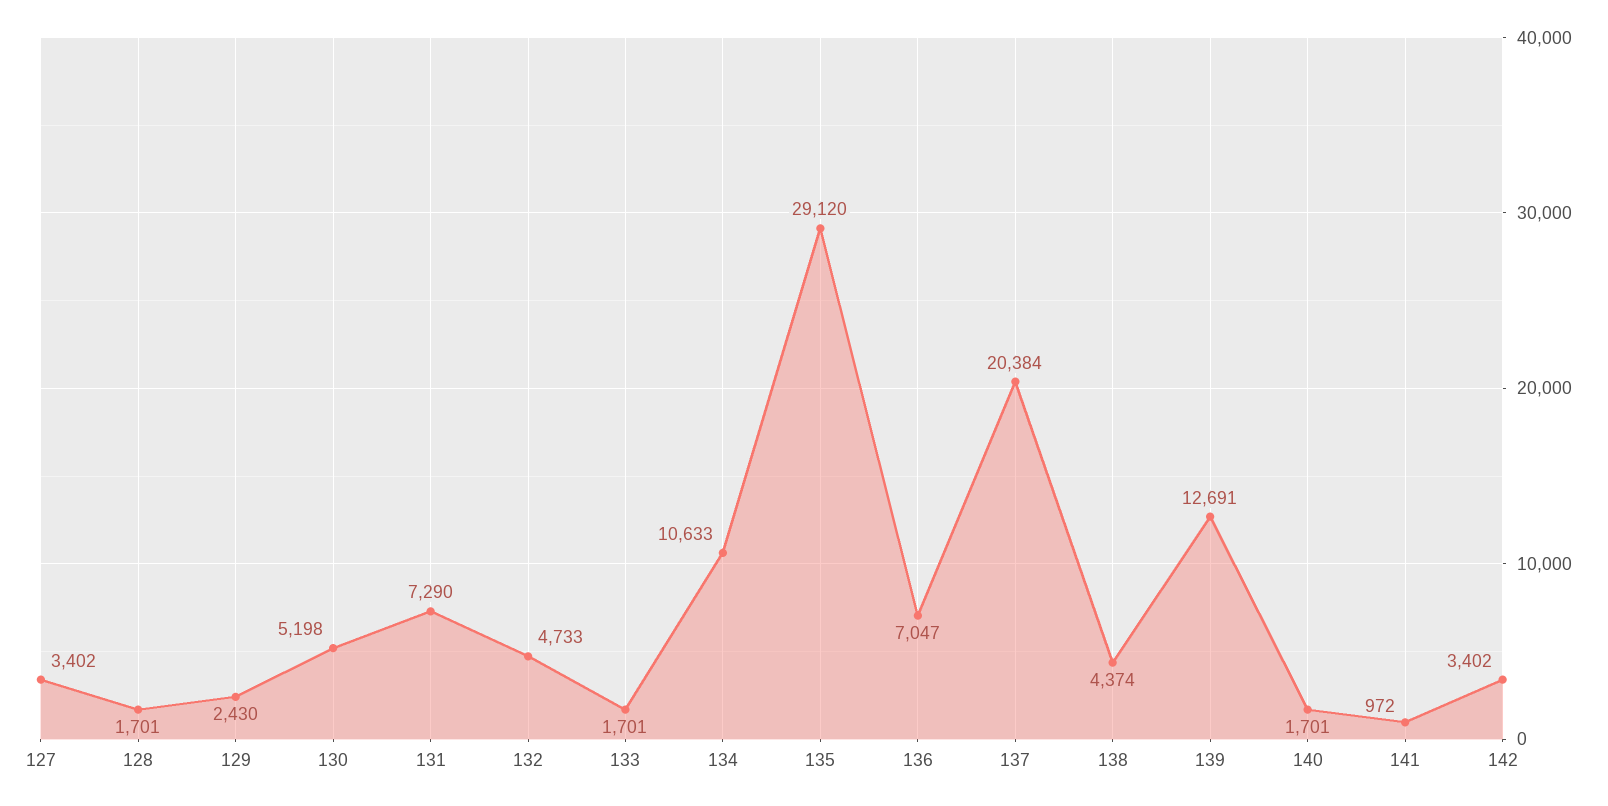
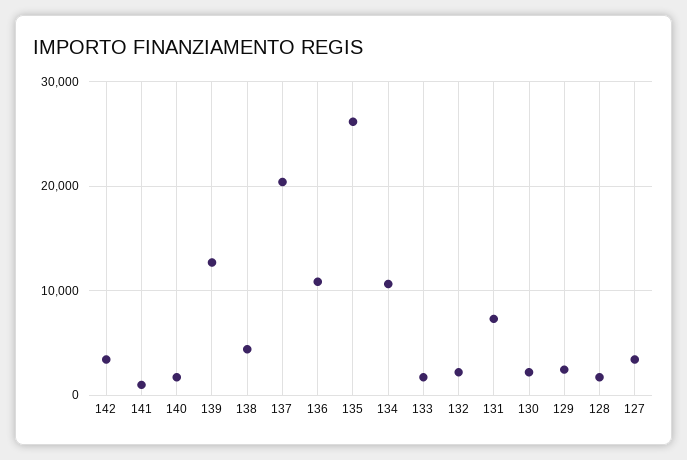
130: 5198 -> 2000
132: 4733 -> 2000
135: 29120 -> 26000
136: 7047 -> 11000

